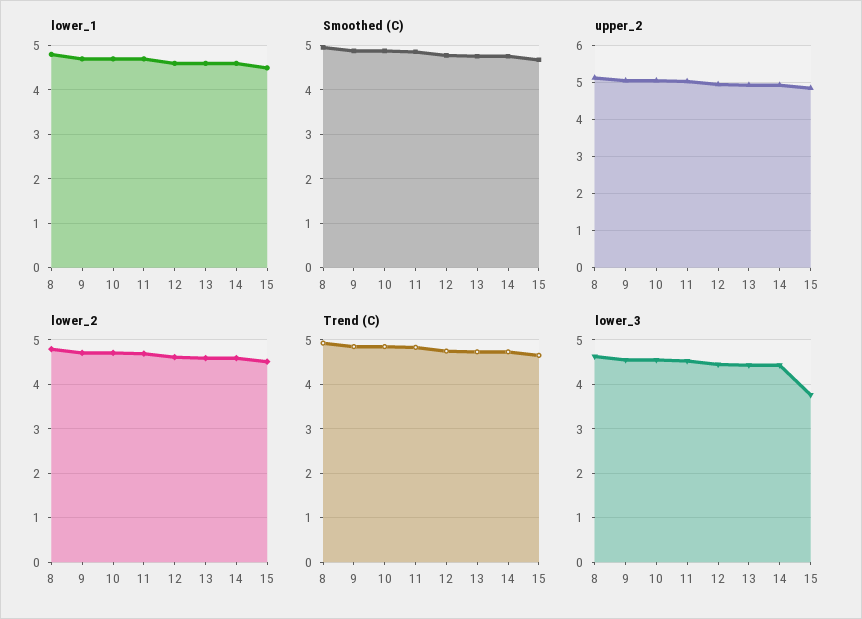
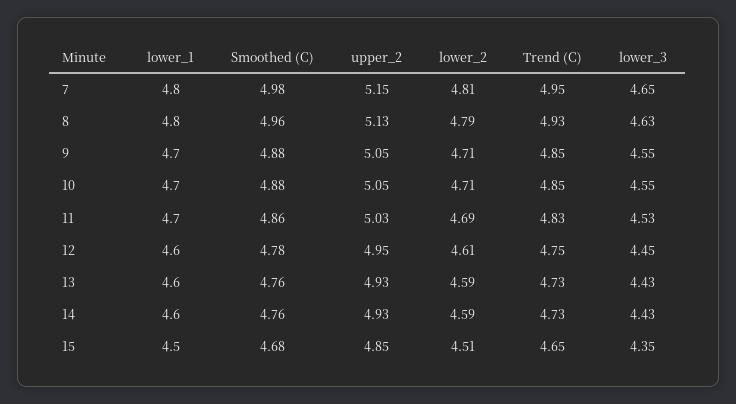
lower_3, 15: 3.8 -> 4.35
lower_1, 7: none -> 4.8
Smoothed (C), 7: none -> 4.98
upper_2, 7: none -> 5.15
lower_2, 7: none -> 4.81
Trend (C), 7: none -> 4.95
lower_3, 7: none -> 4.65

